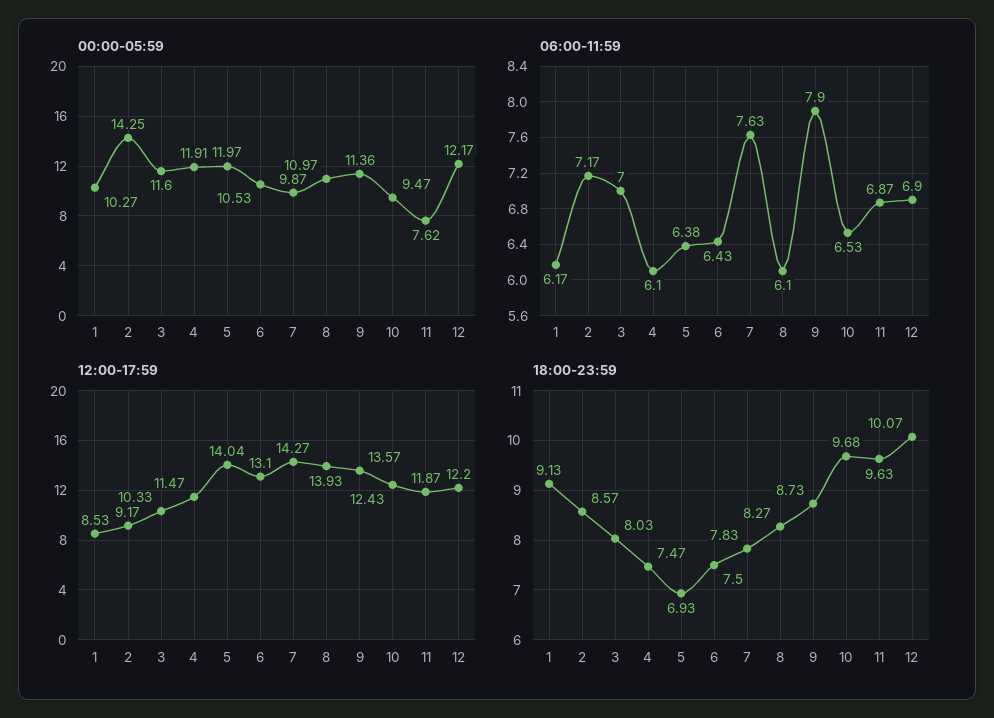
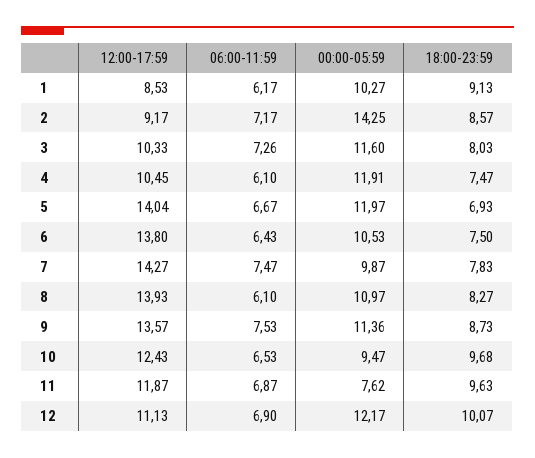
06:00-11:59, 3: 7 -> 7.26
06:00-11:59, 5: 6.38 -> 6.67
06:00-11:59, 7: 7.63 -> 7.47
06:00-11:59, 9: 7.9 -> 7.53
12:00-17:59, 4: 11.47 -> 10.45
12:00-17:59, 6: 13.1 -> 13.8
12:00-17:59, 12: 12.2 -> 11.13

